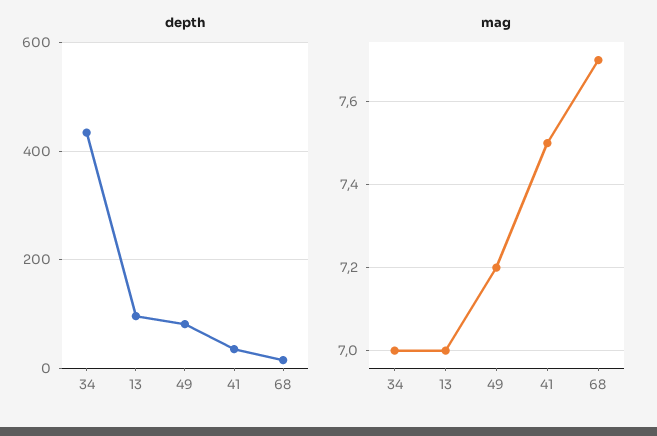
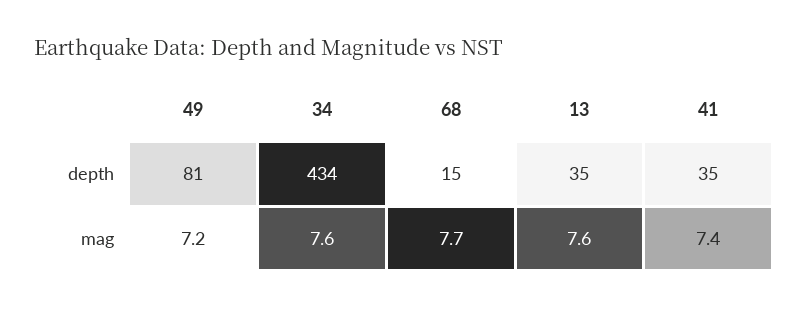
depth, 13: 100 -> 35
mag, 34: 7 -> 7.6
mag, 13: 7 -> 7.6
mag, 41: 7.5 -> 7.4

